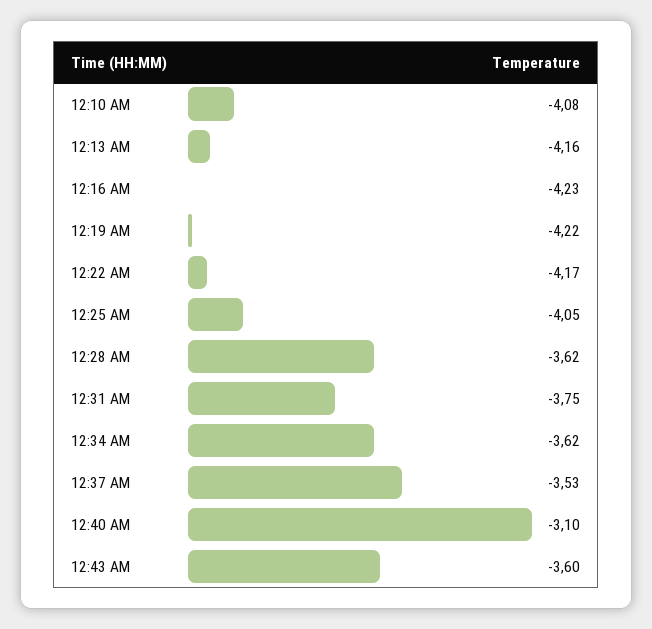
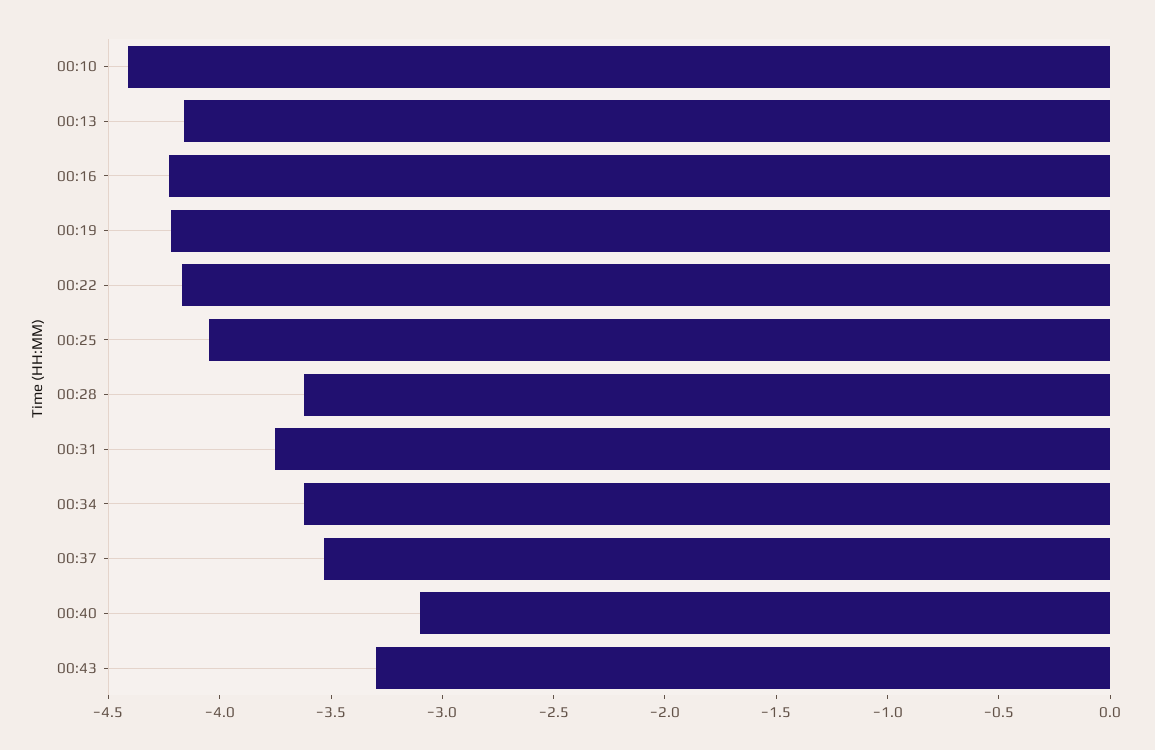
12:10 AM: -4.08 -> -4.4
12:43 AM: -3.6 -> -3.3

